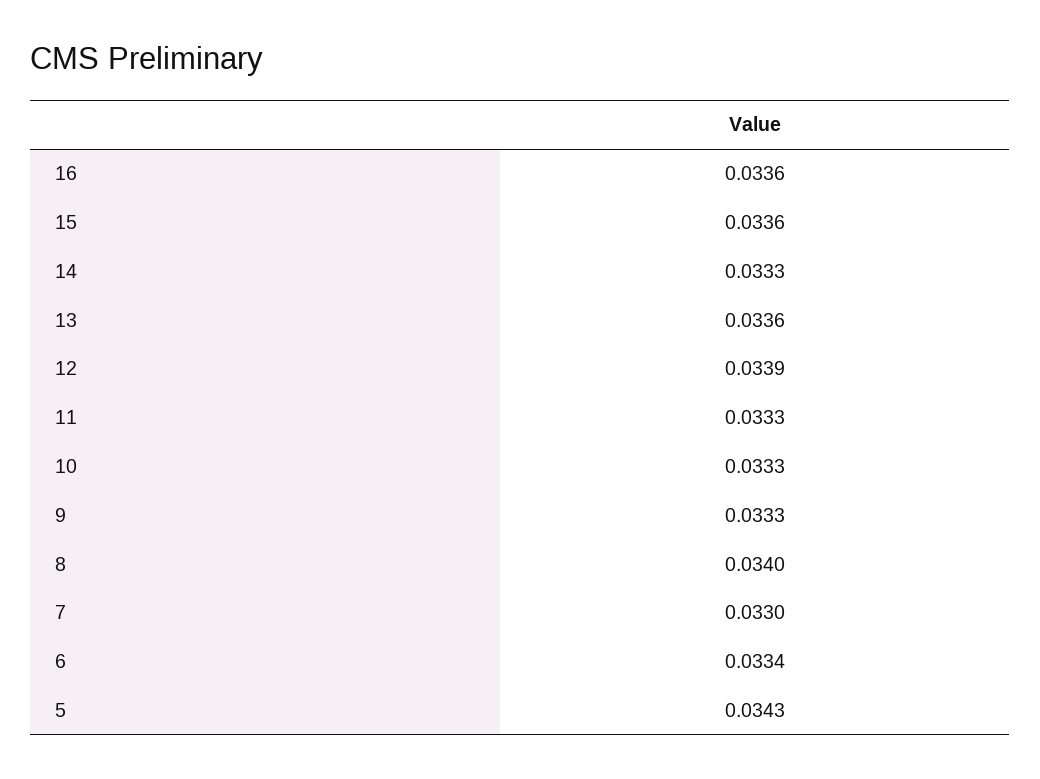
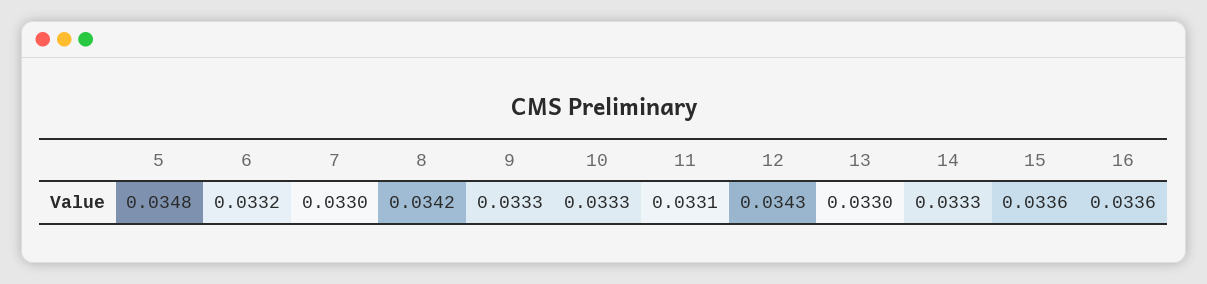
13: 0.0336 -> 0.033
12: 0.0339 -> 0.0343
11: 0.0333 -> 0.0331
8: 0.034 -> 0.0342
6: 0.0334 -> 0.0332
5: 0.0343 -> 0.0348

